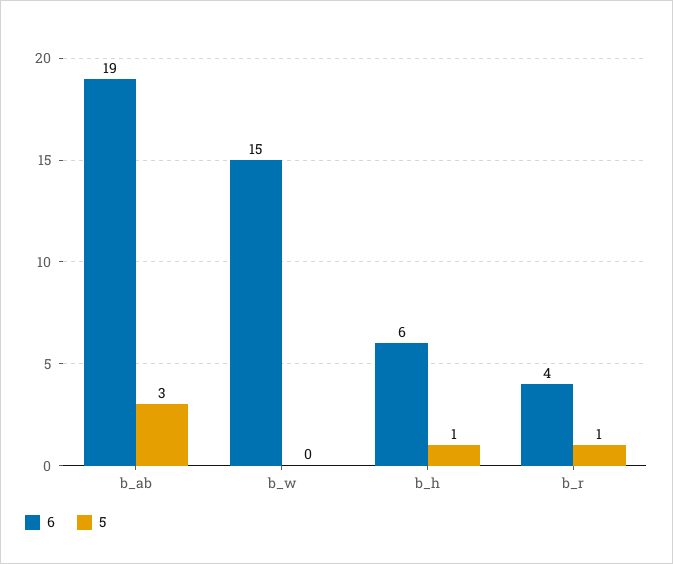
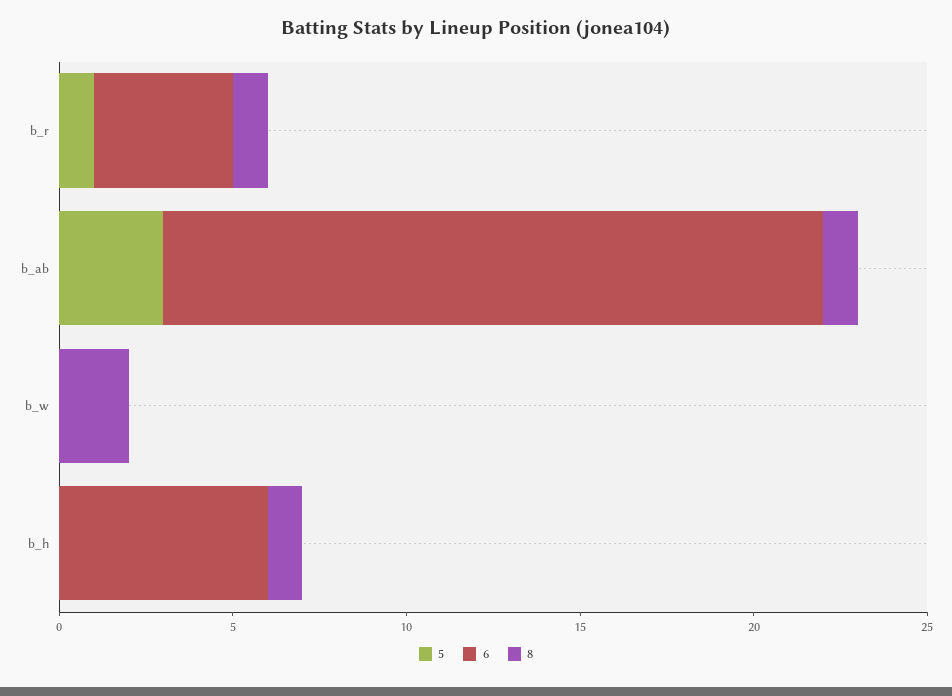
6, b_w: 15 -> 0
5, b_h: 1 -> 0
8, b_r: none -> 1
8, b_ab: none -> 1
8, b_w: none -> 2
8, b_h: none -> 1

